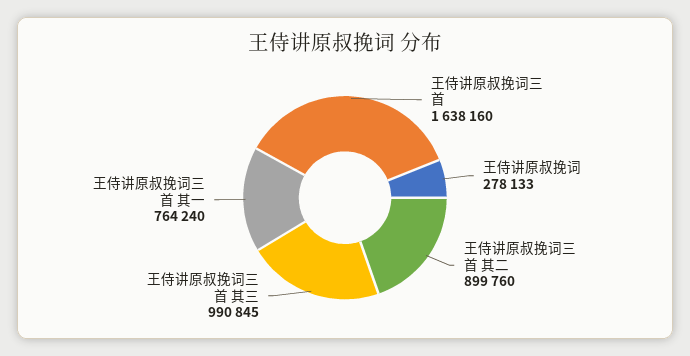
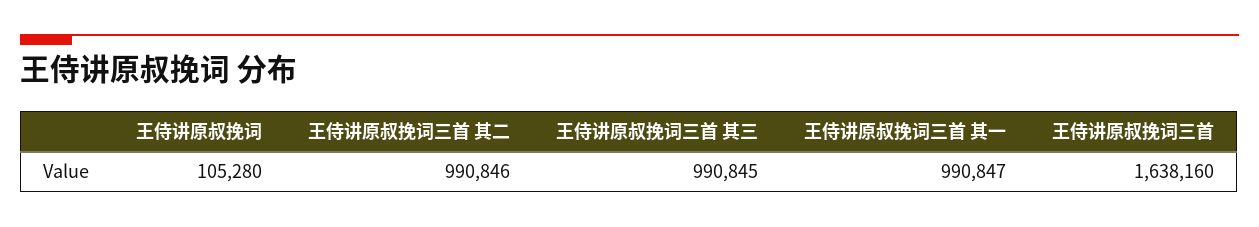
王侍讲原叔挽词: 278133 -> 105280
王侍讲原叔挽词三首 其二: 899760 -> 990846
王侍讲原叔挽词三首 其一: 764240 -> 990847

